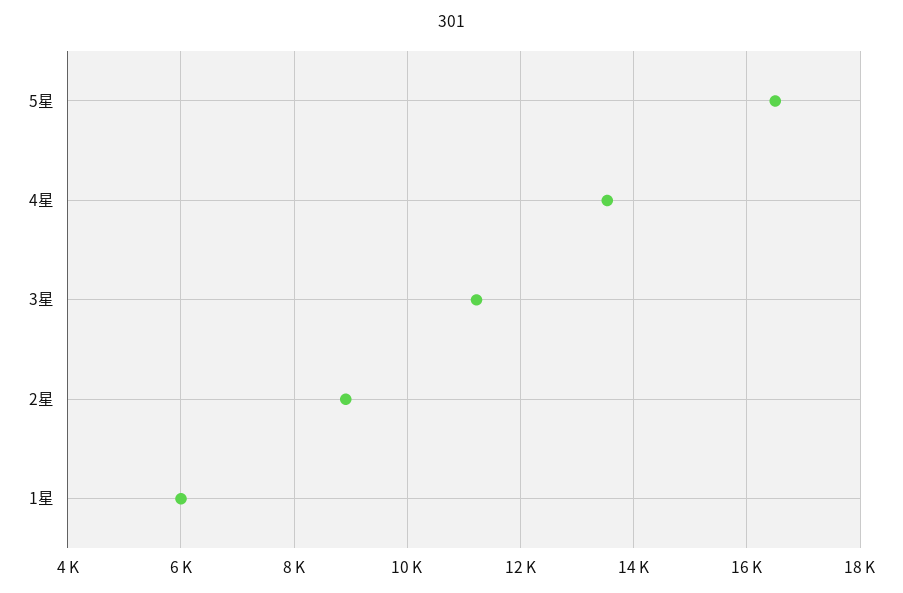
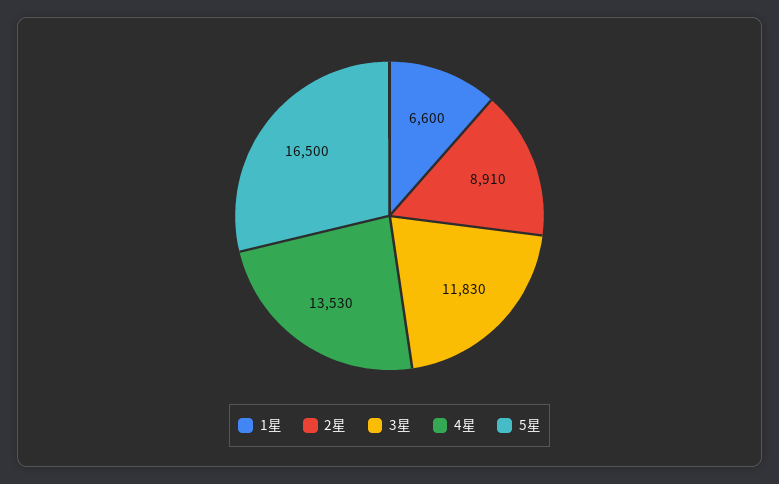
3星: 11200 -> 11830
1星: 6000 -> 6600

